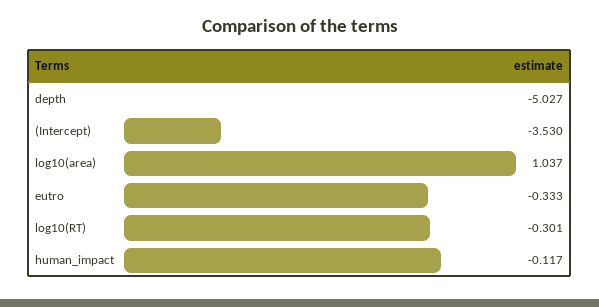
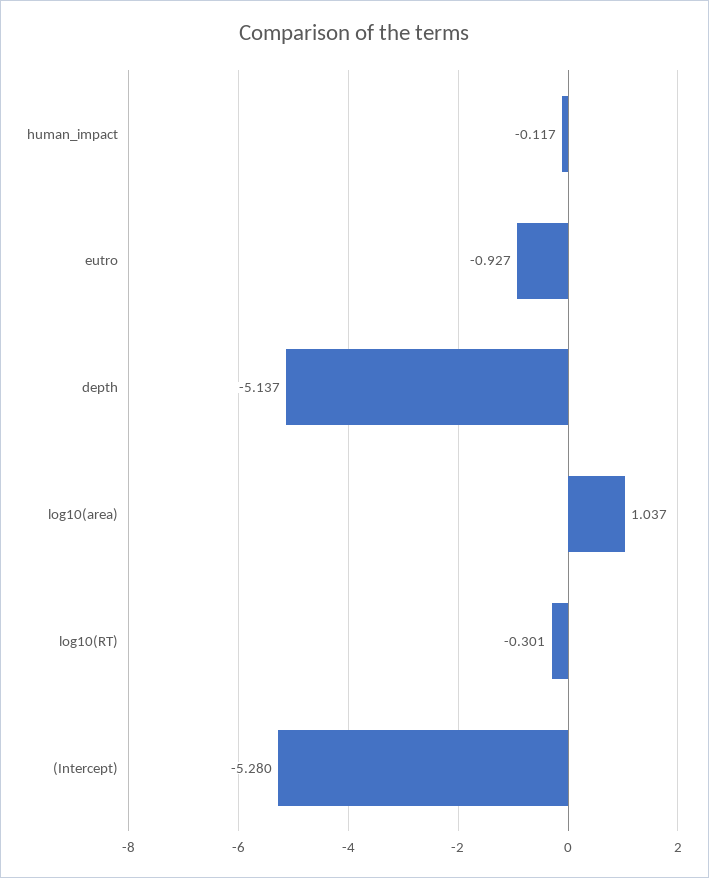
depth: -5.027 -> -5.137
(Intercept): -3.53 -> -5.28
eutro: -0.333 -> -0.927

